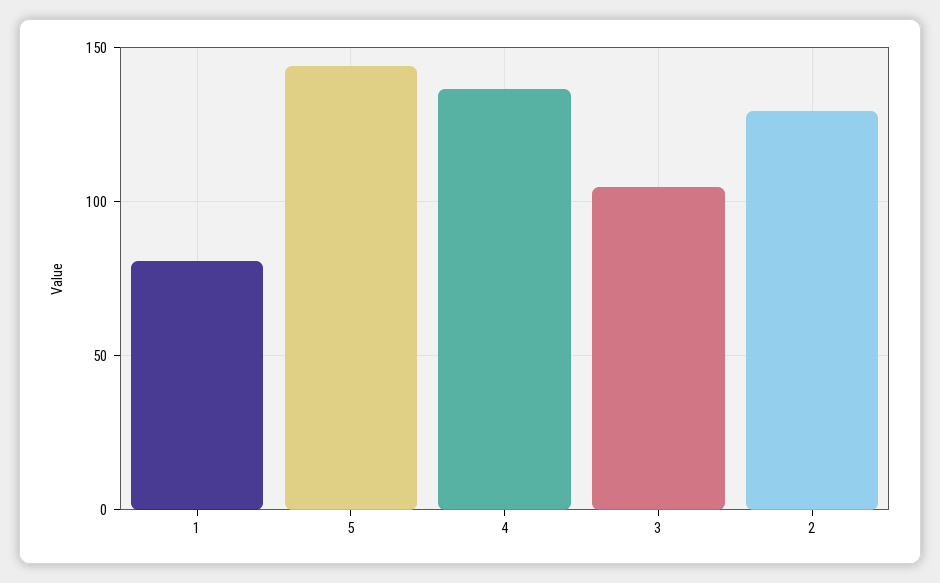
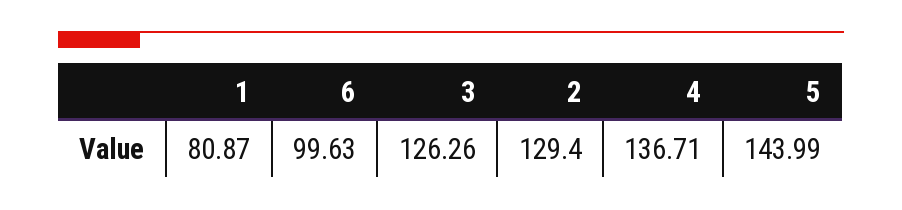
3: 105 -> 126.26
6: none -> 99.63

